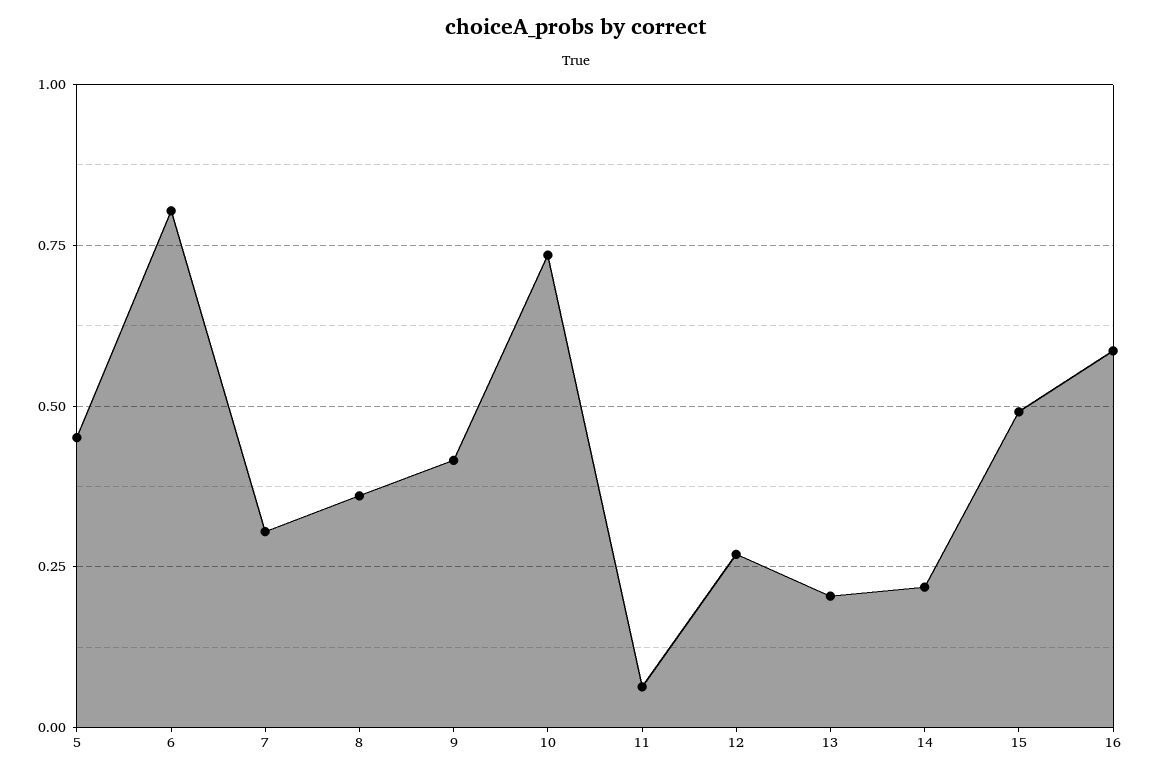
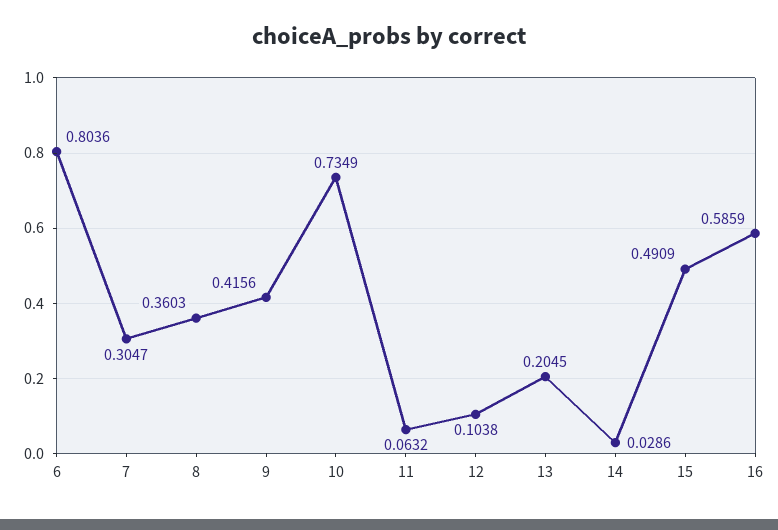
5: 0.45 -> none
12: 0.275 -> 0.1038
14: 0.225 -> 0.0286

